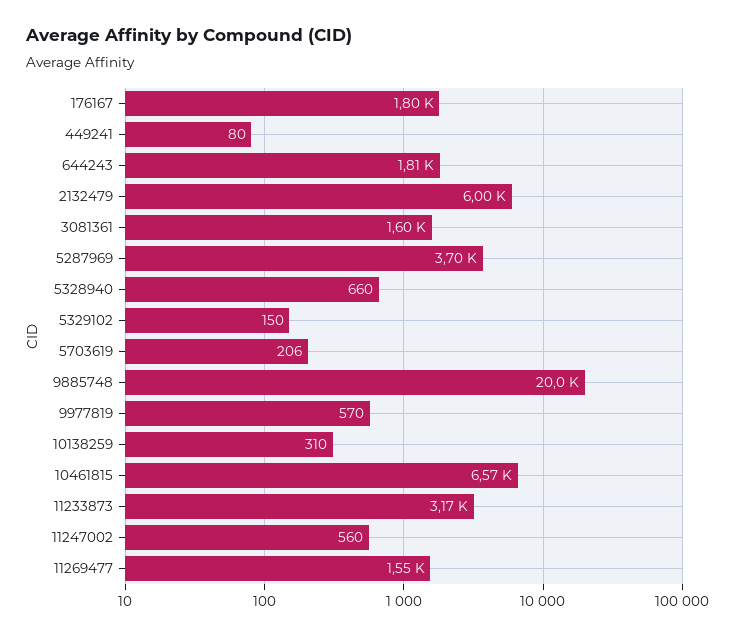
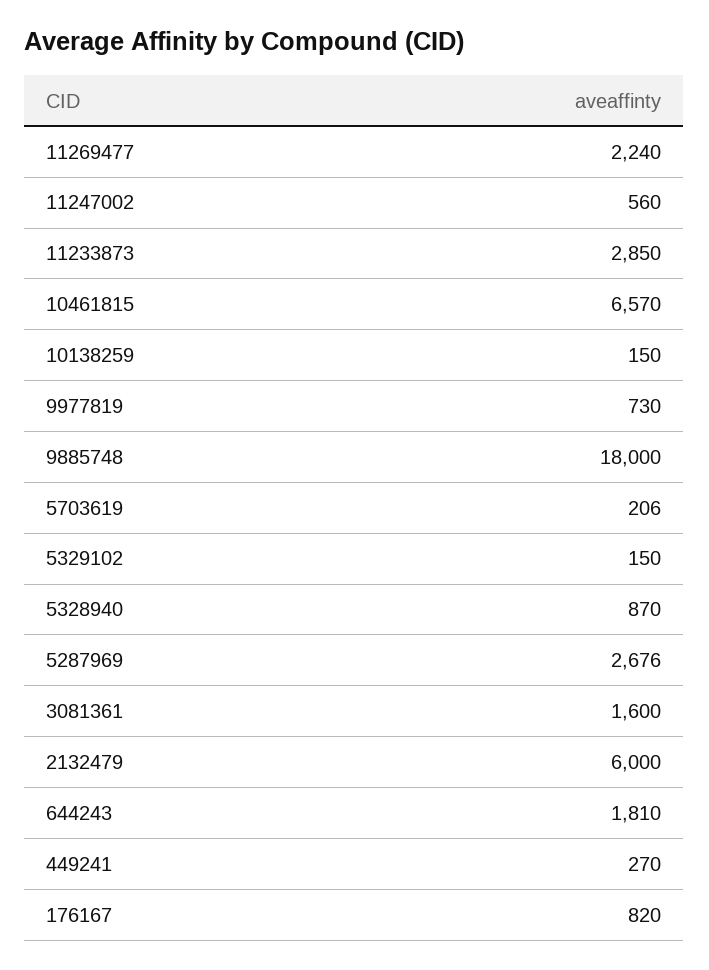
176167: 1800 -> 820
449241: 80 -> 270
5287969: 3700 -> 2676
5328940: 660 -> 870
9885748: 20000 -> 18000
9977819: 570 -> 730
10138259: 310 -> 150
11233873: 3170 -> 2850
11269477: 1550 -> 2240

